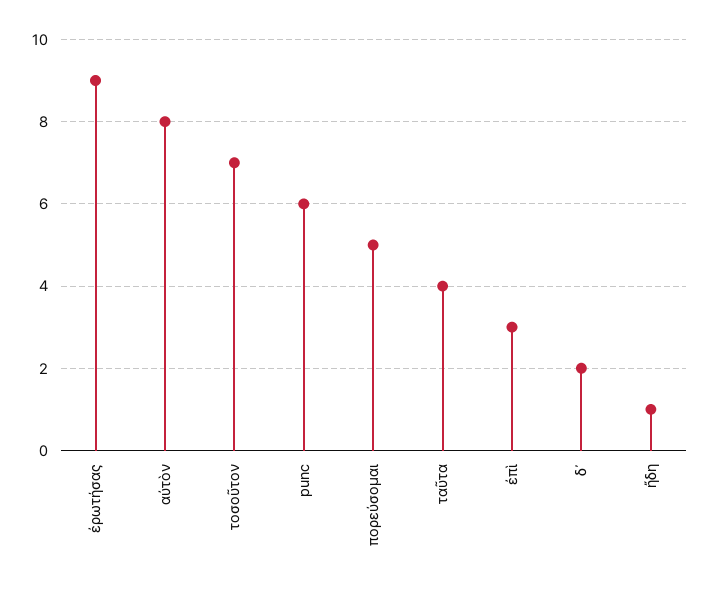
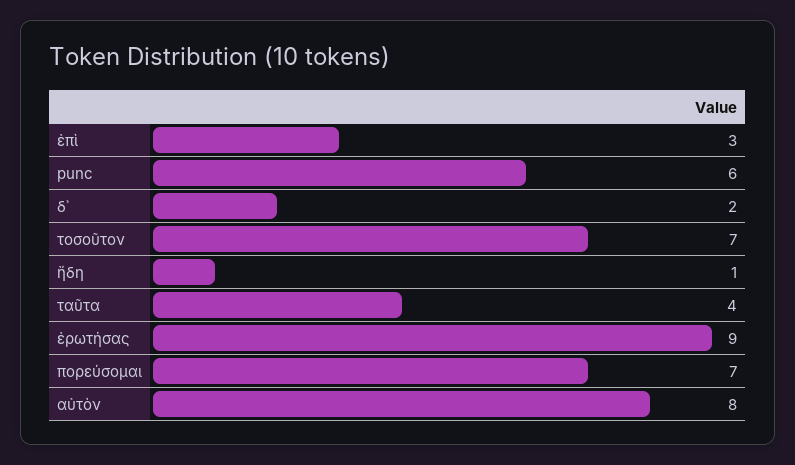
πορεύσομαι: 5 -> 7

